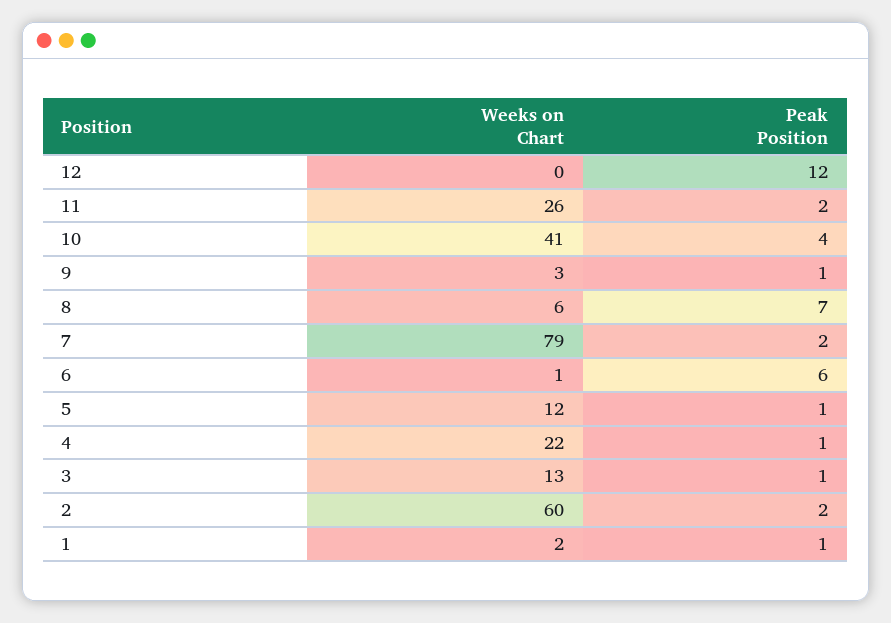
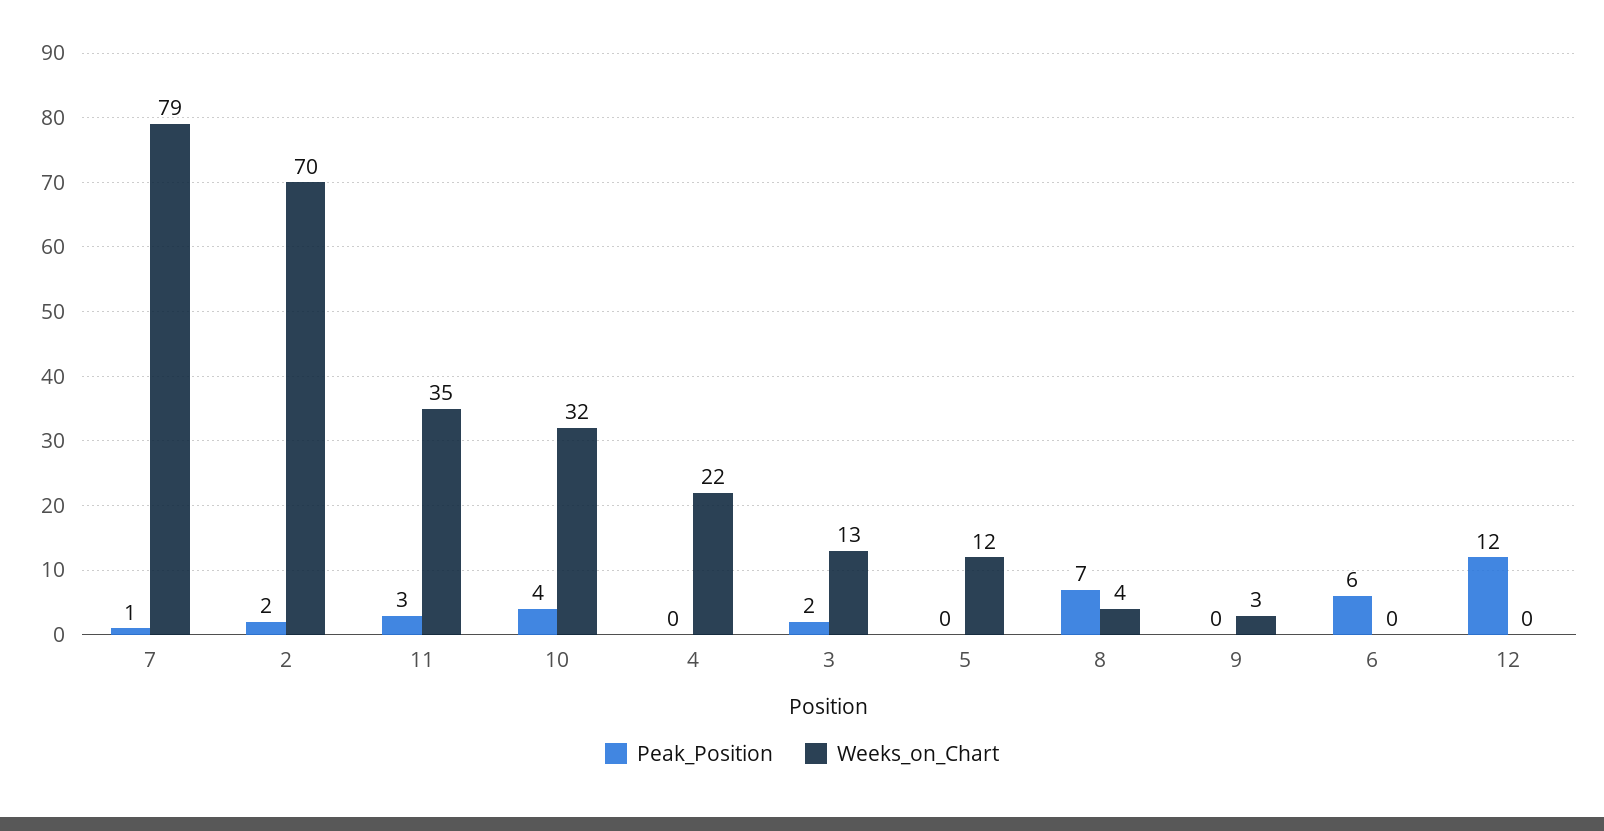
Weeks on Chart, 11: 26 -> 35
Peak Position, 11: 2 -> 3
Weeks on Chart, 10: 41 -> 32
Peak Position, 9: 1 -> 0
Weeks on Chart, 8: 6 -> 4
Peak Position, 7: 2 -> 1
Weeks on Chart, 6: 1 -> 0
Peak Position, 5: 1 -> 0
Peak Position, 4: 1 -> 0
Peak Position, 3: 1 -> 2
Weeks on Chart, 2: 60 -> 70
Weeks on Chart, 1: 2 -> none
Peak Position, 1: 1 -> none

